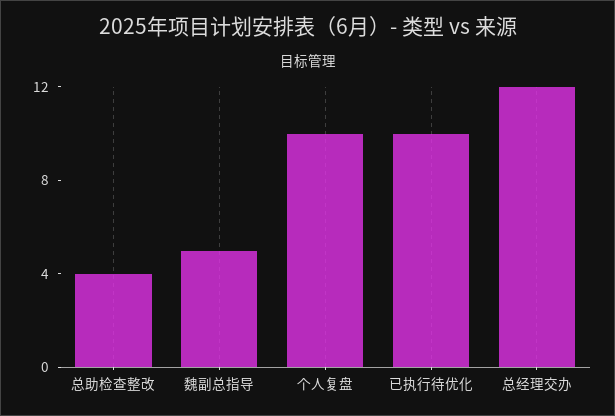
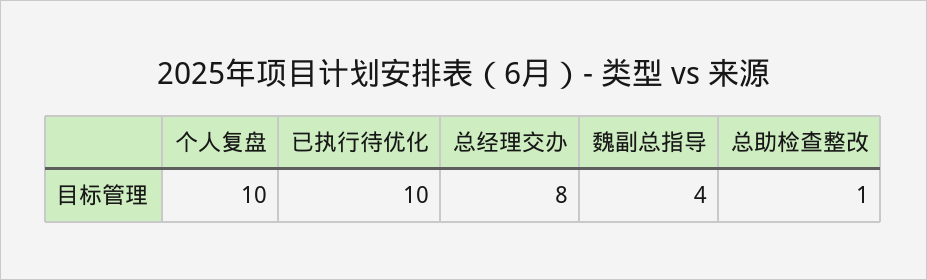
总助检查整改: 4 -> 1
魏副总指导: 5 -> 4
总经理交办: 12 -> 8

